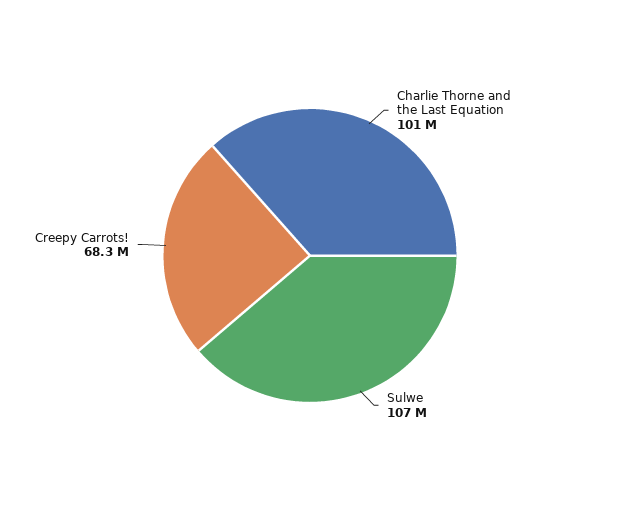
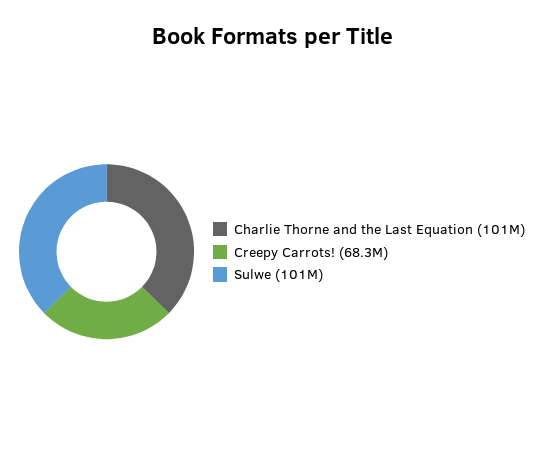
Sulwe: 107000000 -> 101000000

